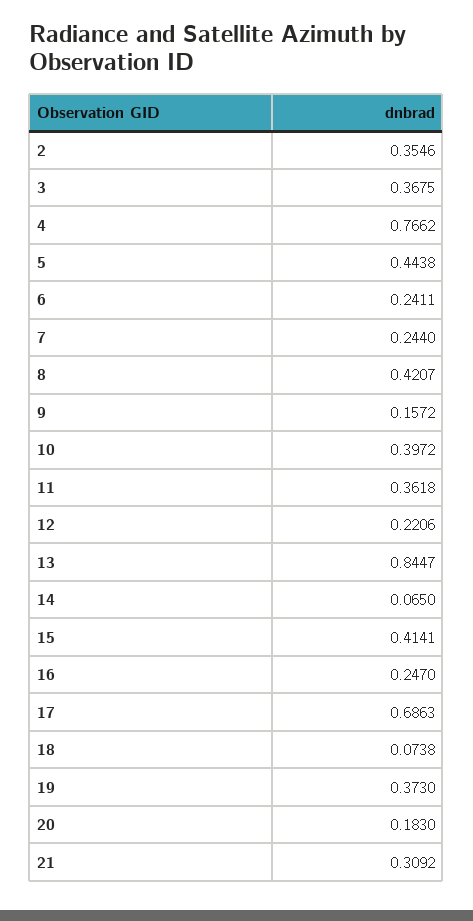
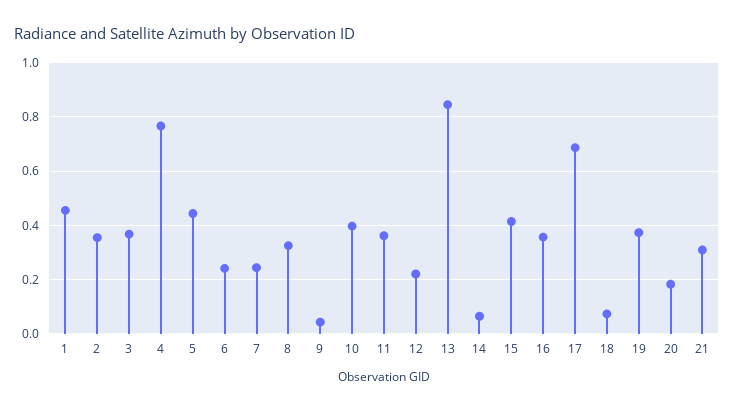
8: 0.4207 -> 0.325
9: 0.1572 -> 0.05
16: 0.247 -> 0.35
1: none -> 0.45

